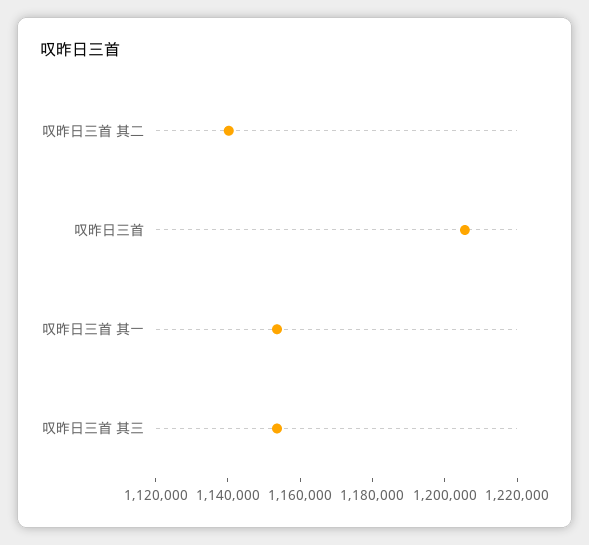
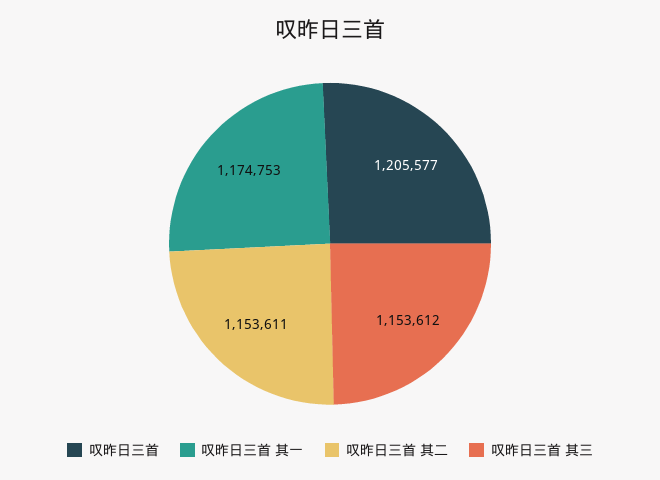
叹昨日三首 其二: 1140000 -> 1153611
叹昨日三首 其一: 1155000 -> 1174753

